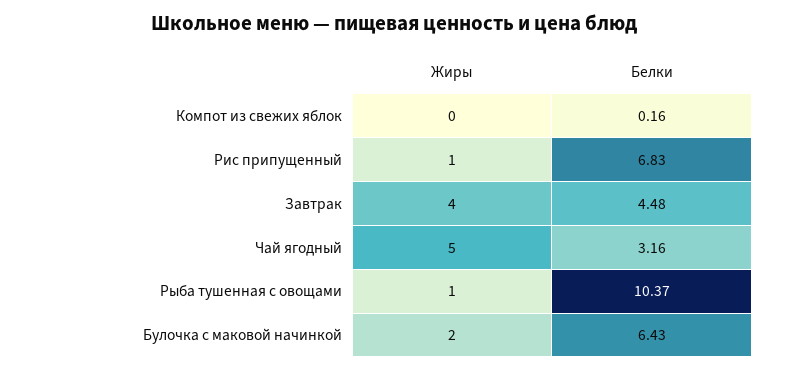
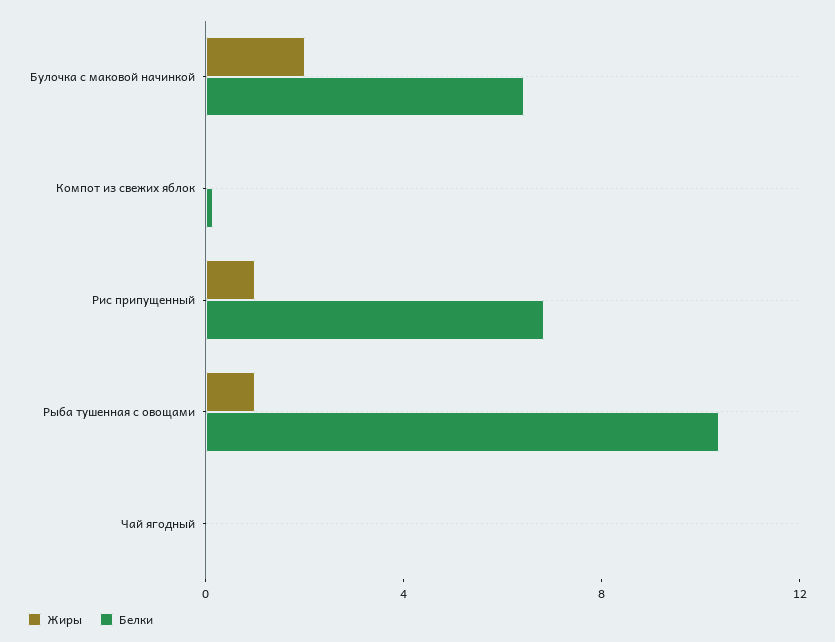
Жиры, Завтрак: 4 -> none
Белки, Завтрак: 4.48 -> none
Жиры, Чай ягодный: 5 -> 0
Белки, Чай ягодный: 3.16 -> 0

